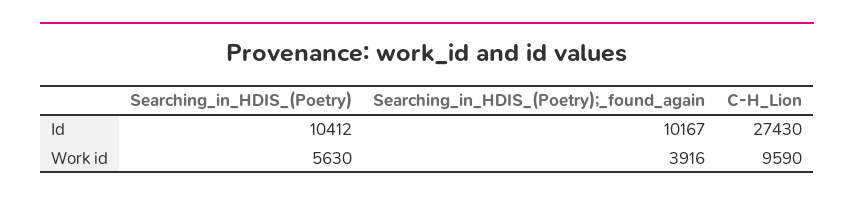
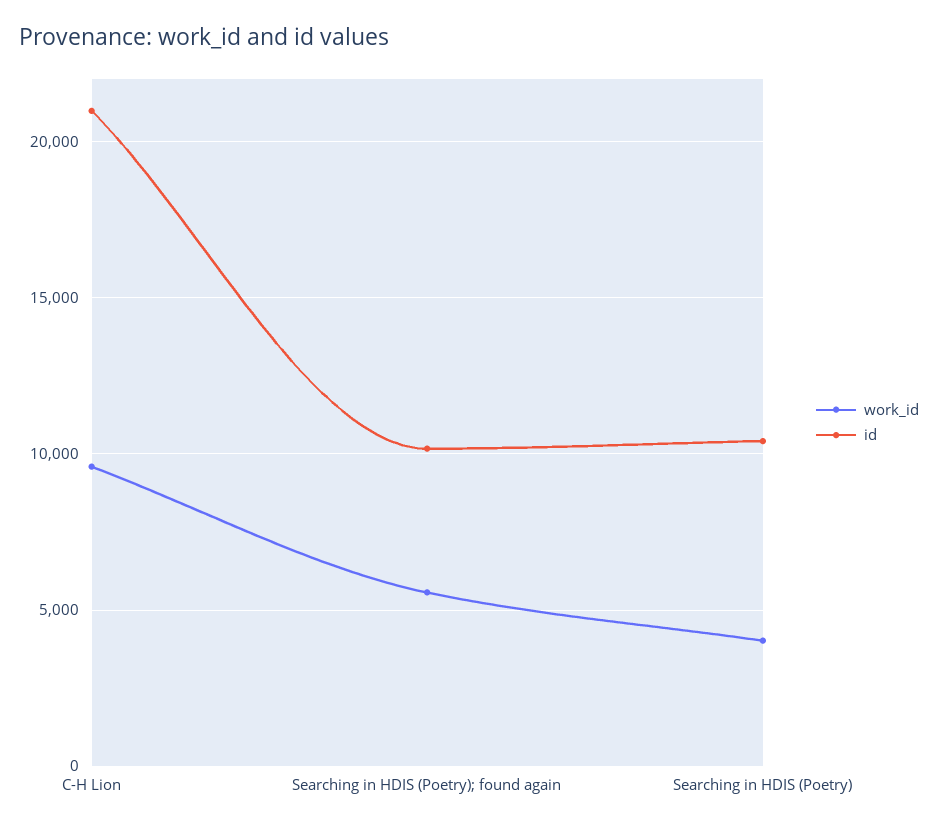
Id, C-H_Lion: 27430 -> 21000
Work id, Searching_in_HDIS_(Poetry): 5630 -> 4000
Work id, Searching_in_HDIS_(Poetry);_found_again: 3916 -> 5500

